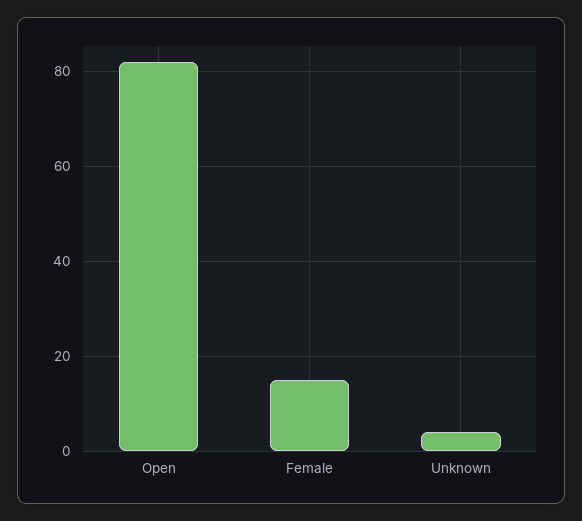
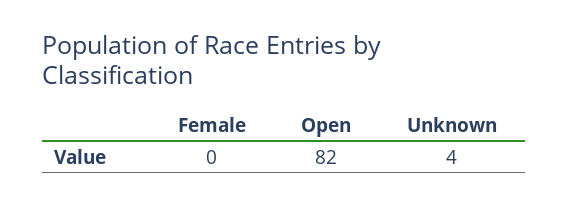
Female: 15 -> 0

